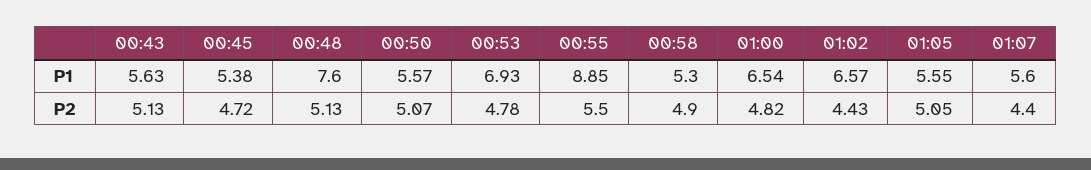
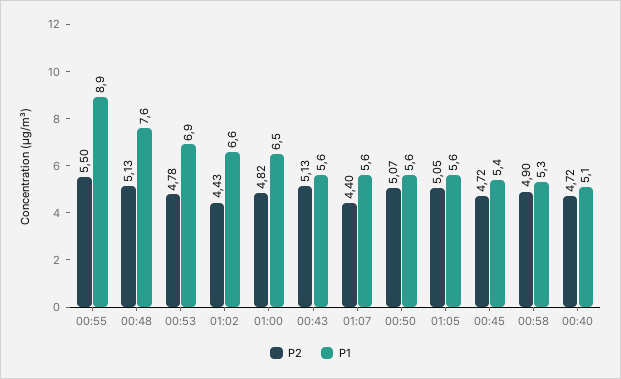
P2, 00:40: none -> 4.72
P1, 00:40: none -> 5.1

